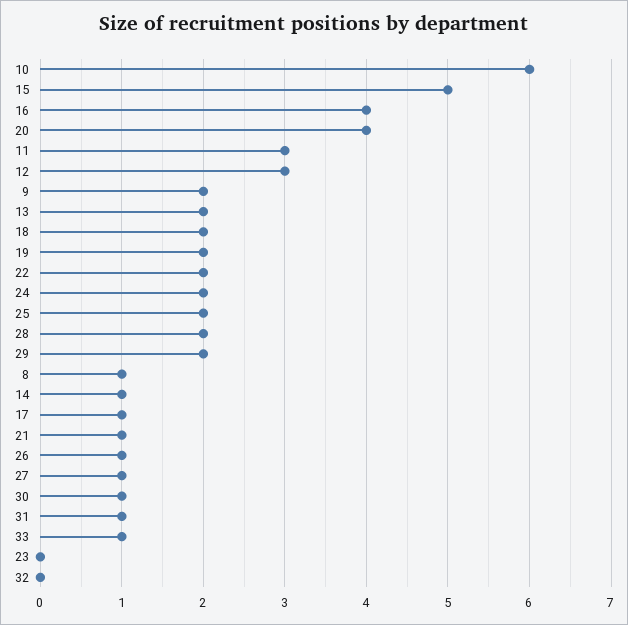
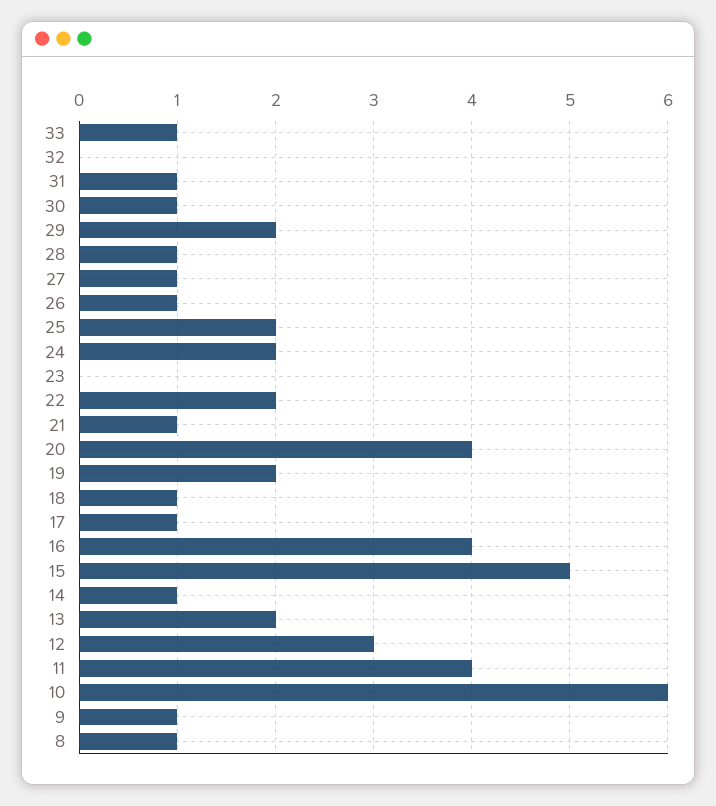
11: 3 -> 4
9: 2 -> 1
18: 2 -> 1
28: 2 -> 1

